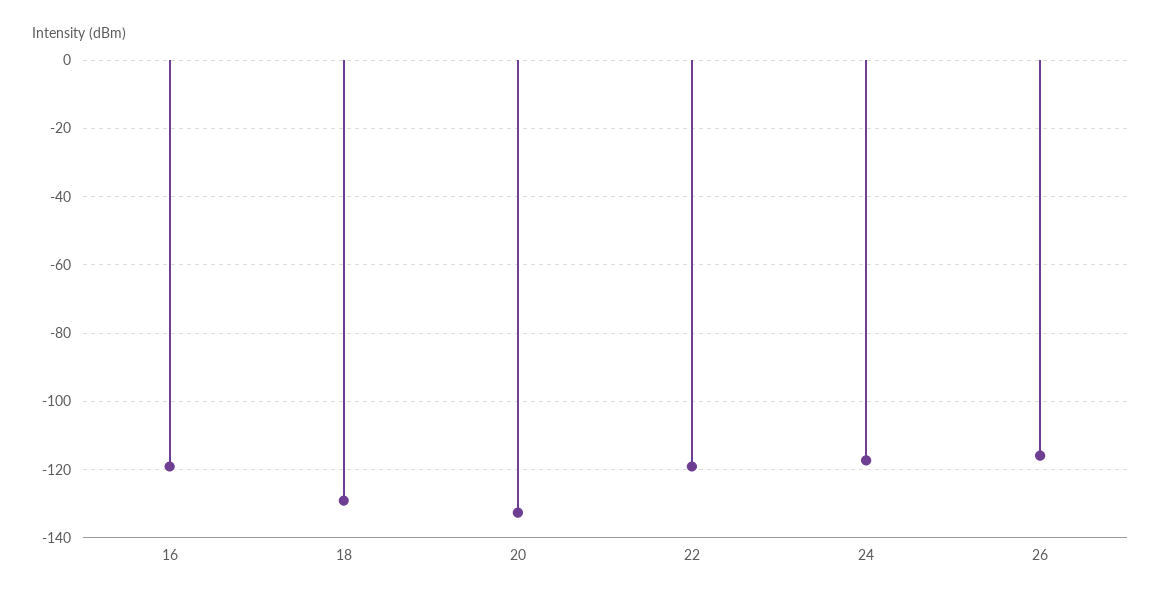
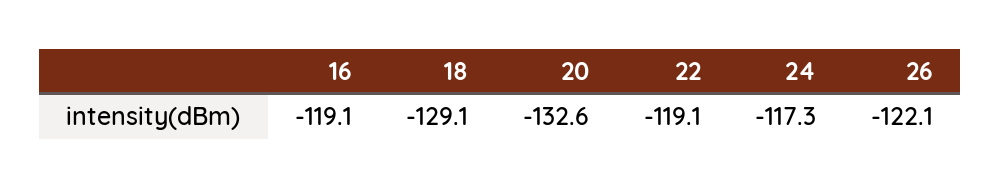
26: -116 -> -122.1

